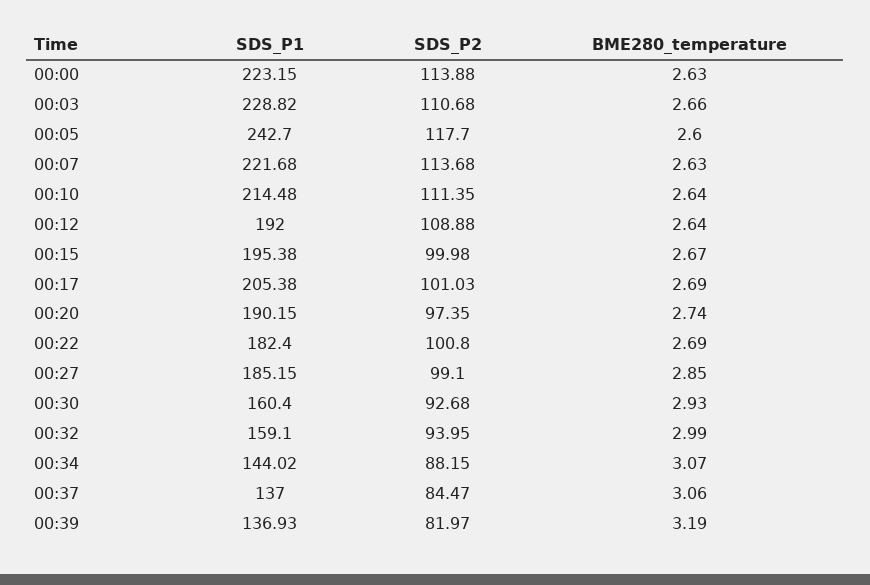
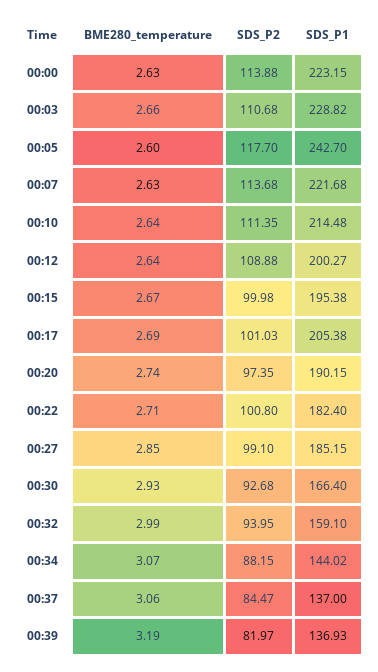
SDS_P1, 00:12: 192 -> 200.27
BME280_temperature, 00:22: 2.69 -> 2.71
SDS_P1, 00:30: 160.4 -> 166.4

